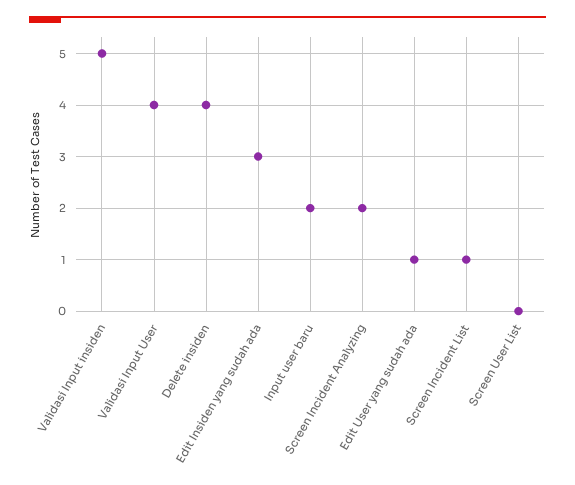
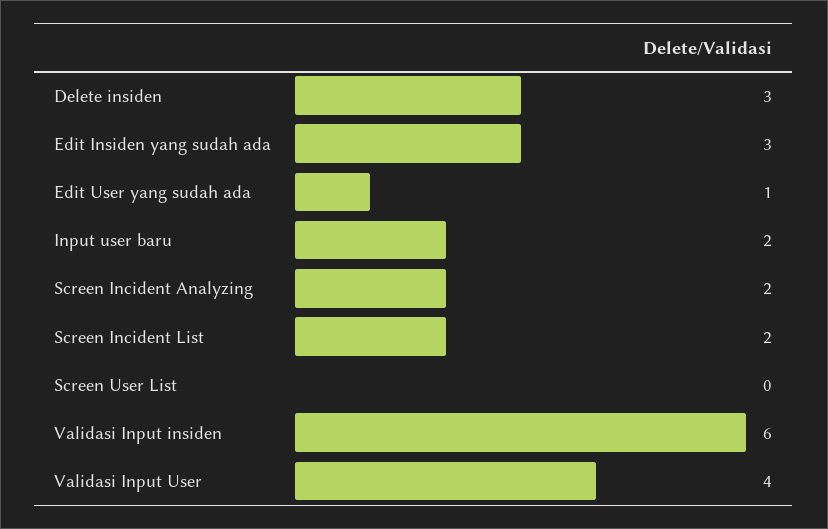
Validasi Input insiden: 5 -> 6
Delete insiden: 4 -> 3
Screen Incident List: 1 -> 2

